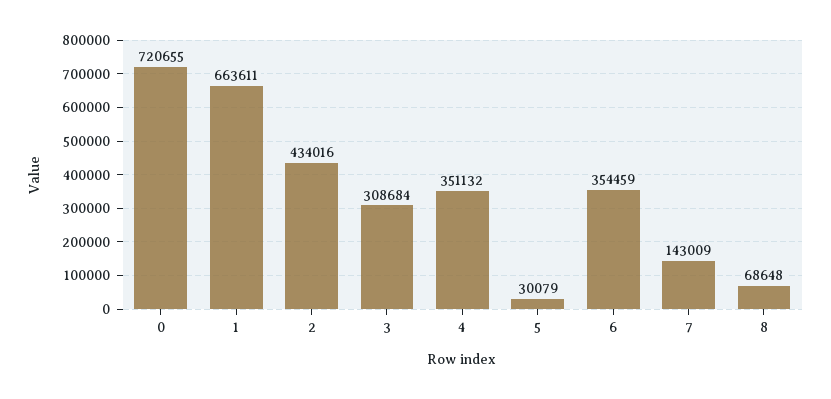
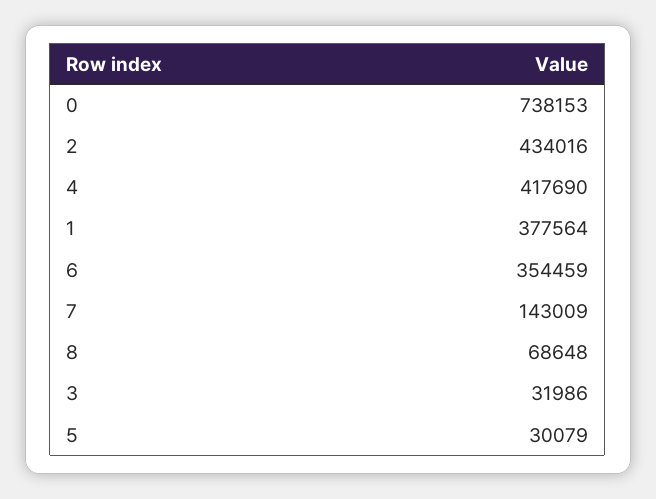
0: 720655 -> 738153
1: 663611 -> 377564
3: 308684 -> 31986
4: 351132 -> 417690

